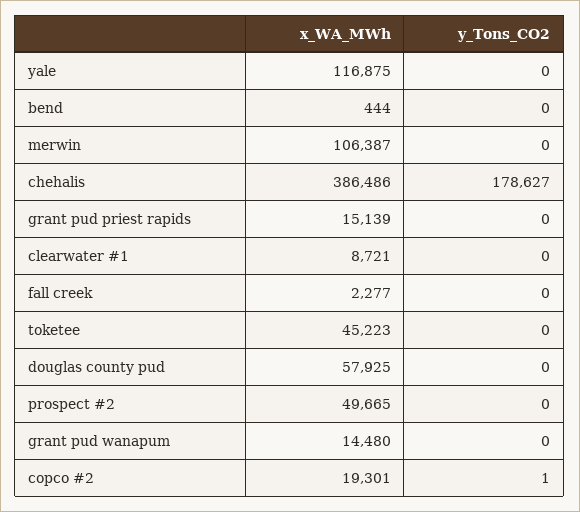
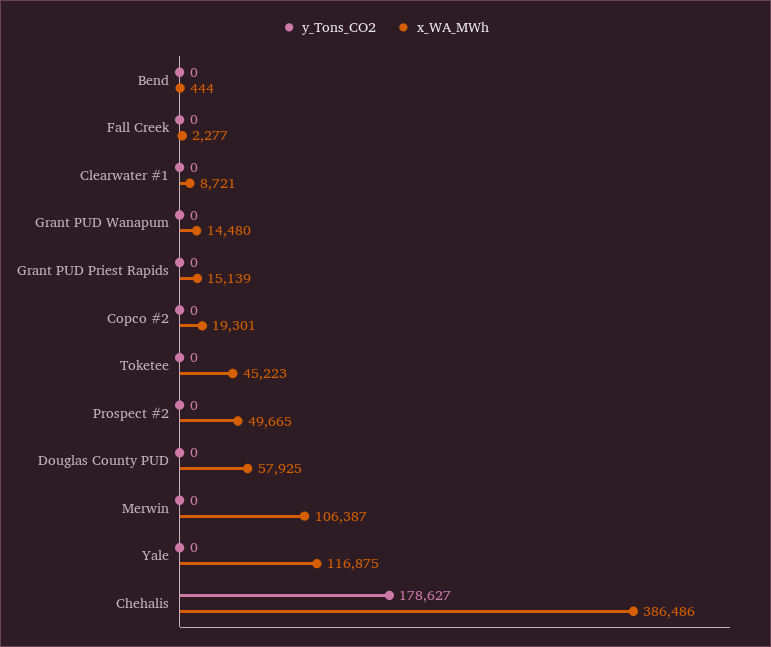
y_Tons_CO2, copco #2: 1 -> 0

